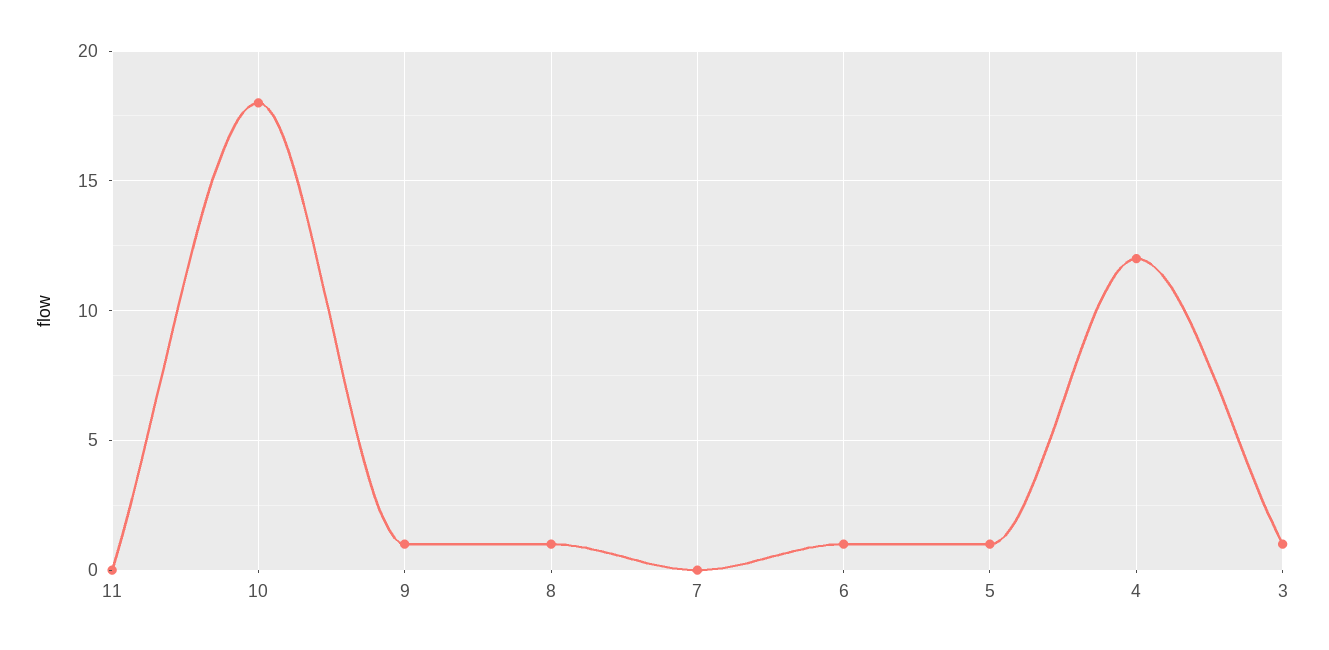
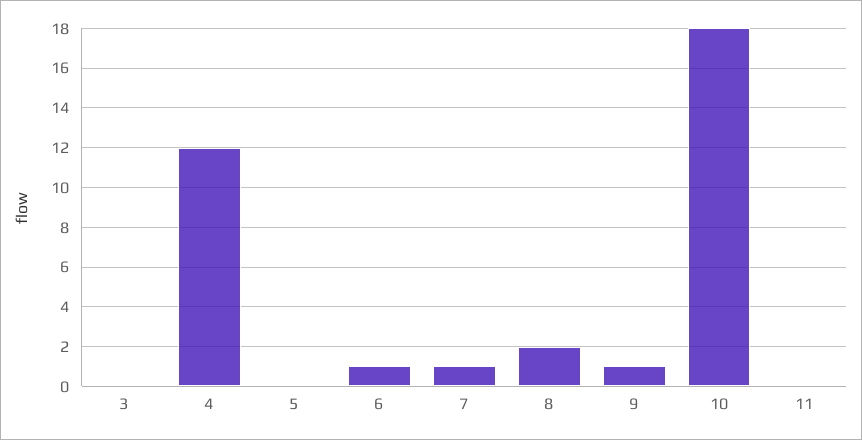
8: 1 -> 2
7: 0 -> 1
5: 1 -> 0
3: 1 -> 0

